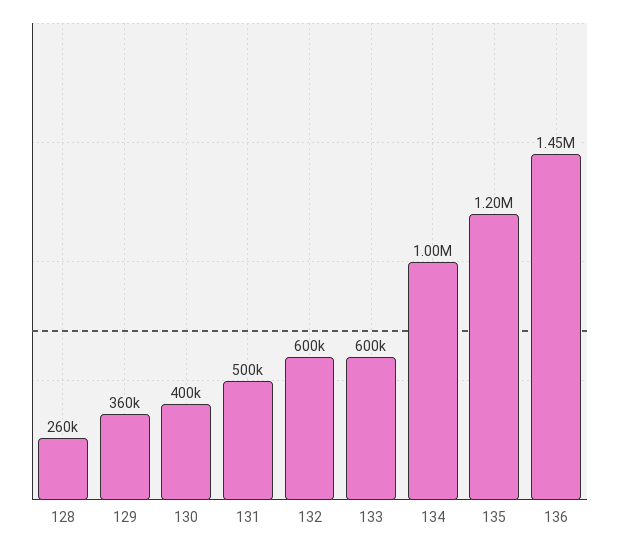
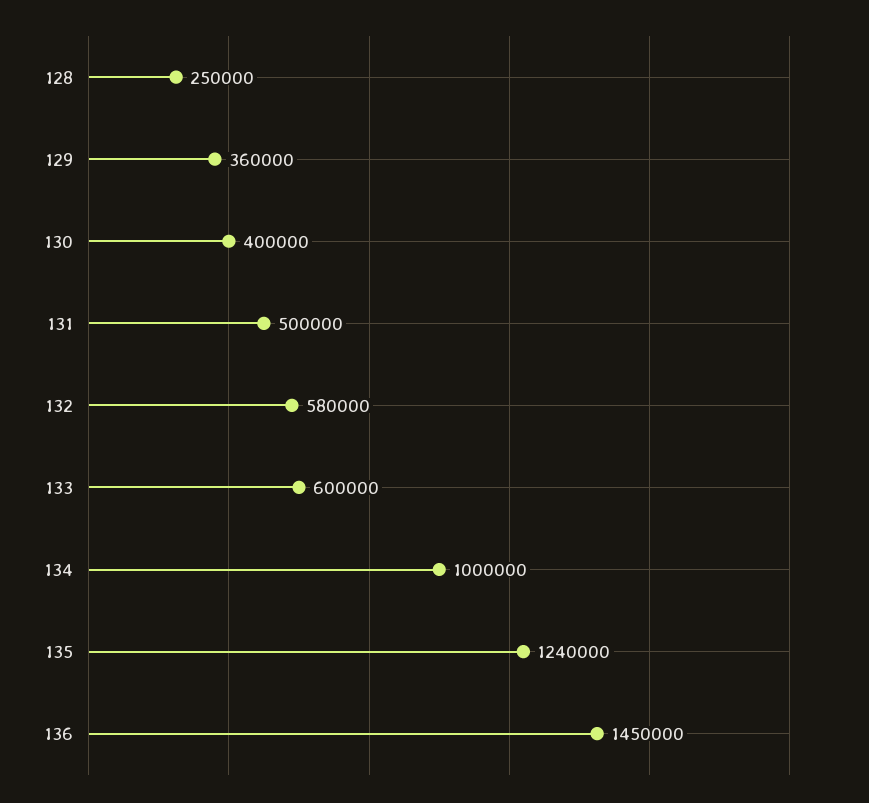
128: 260000 -> 250000
132: 600000 -> 580000
135: 1200000 -> 1240000

